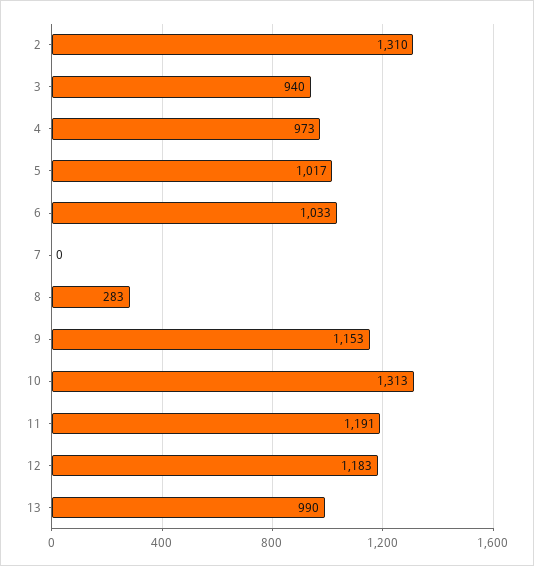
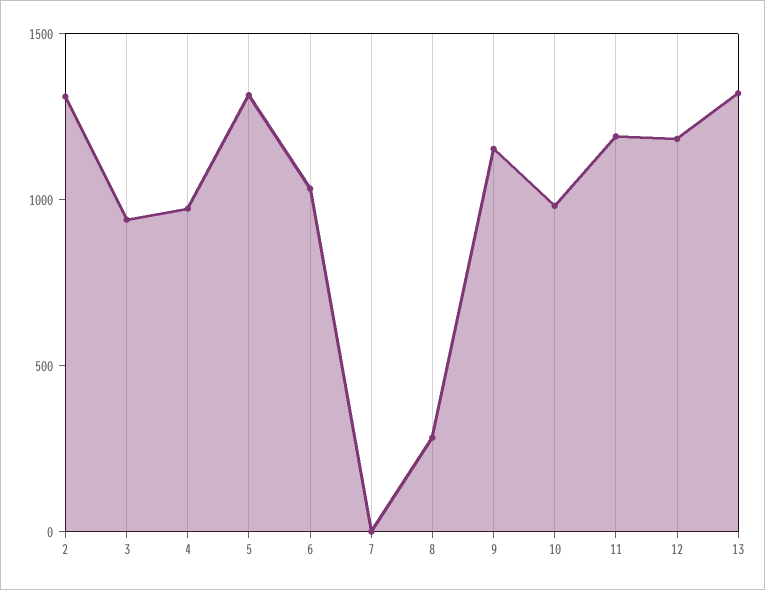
5: 1017 -> 1300
10: 1313 -> 1000
13: 990 -> 1300

